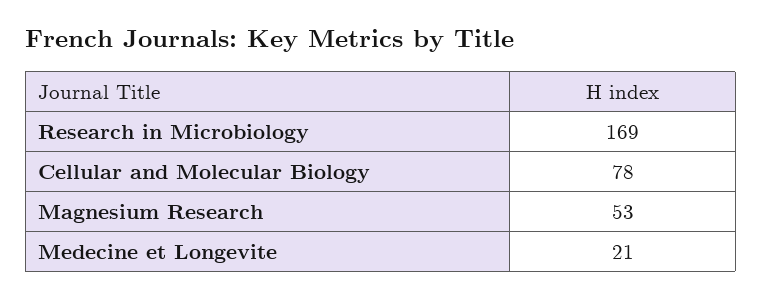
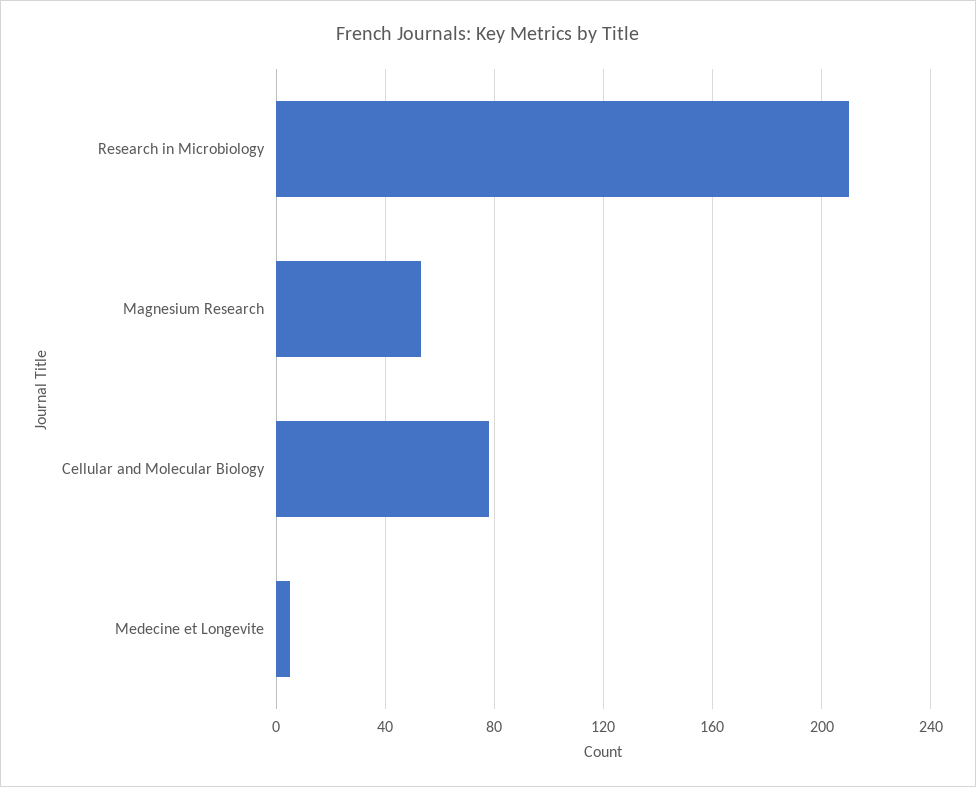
Research in Microbiology: 169 -> 210
Medecine et Longevite: 21 -> 5

